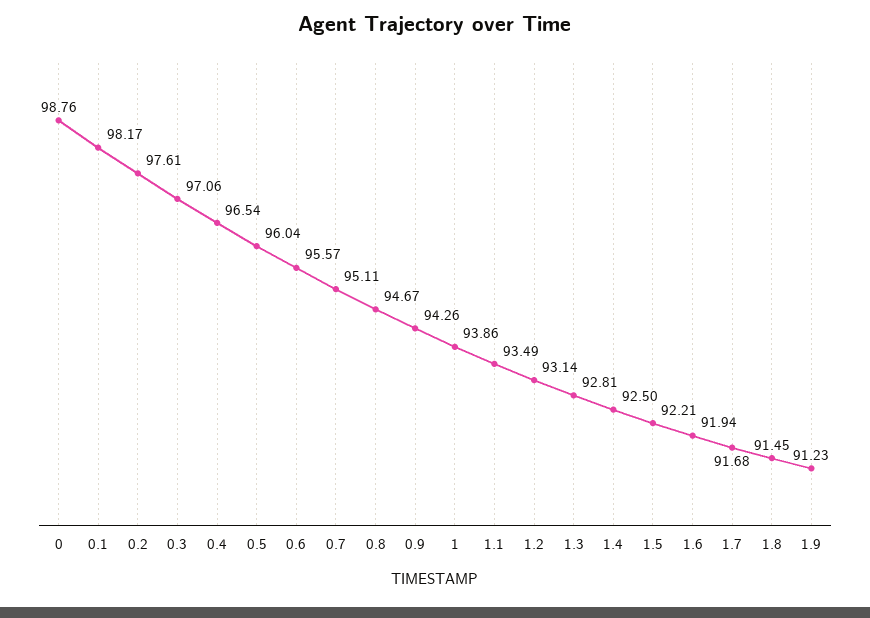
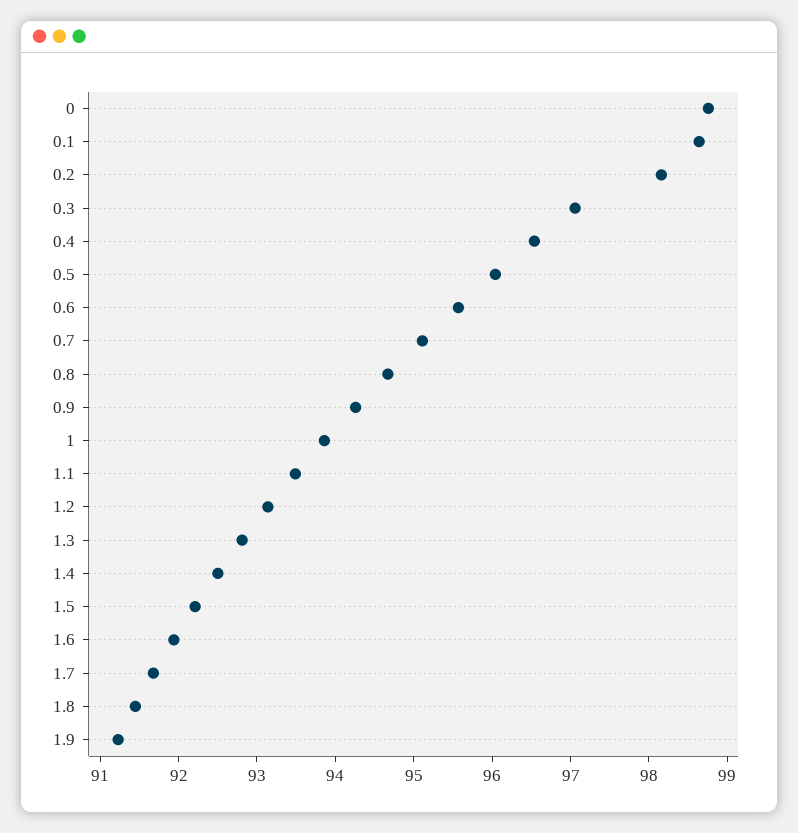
0.1: 98.17 -> 98.6
0.2: 97.61 -> 98.2

